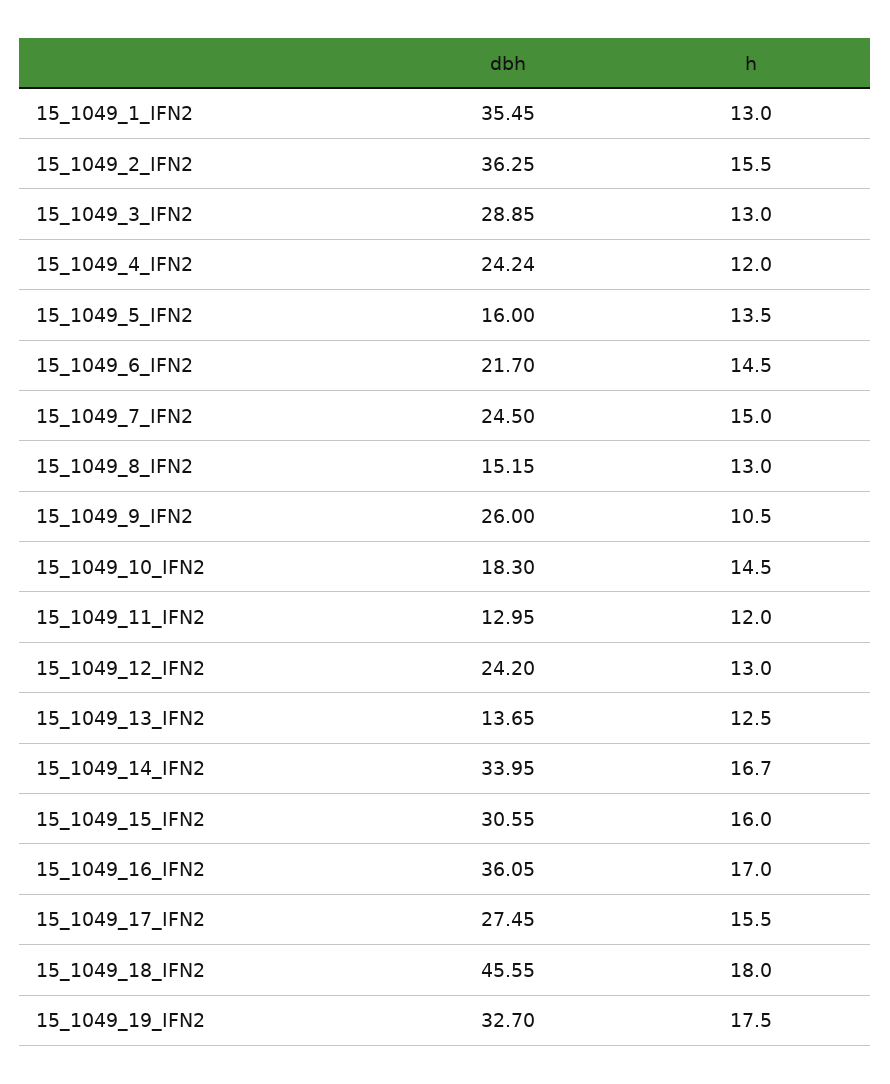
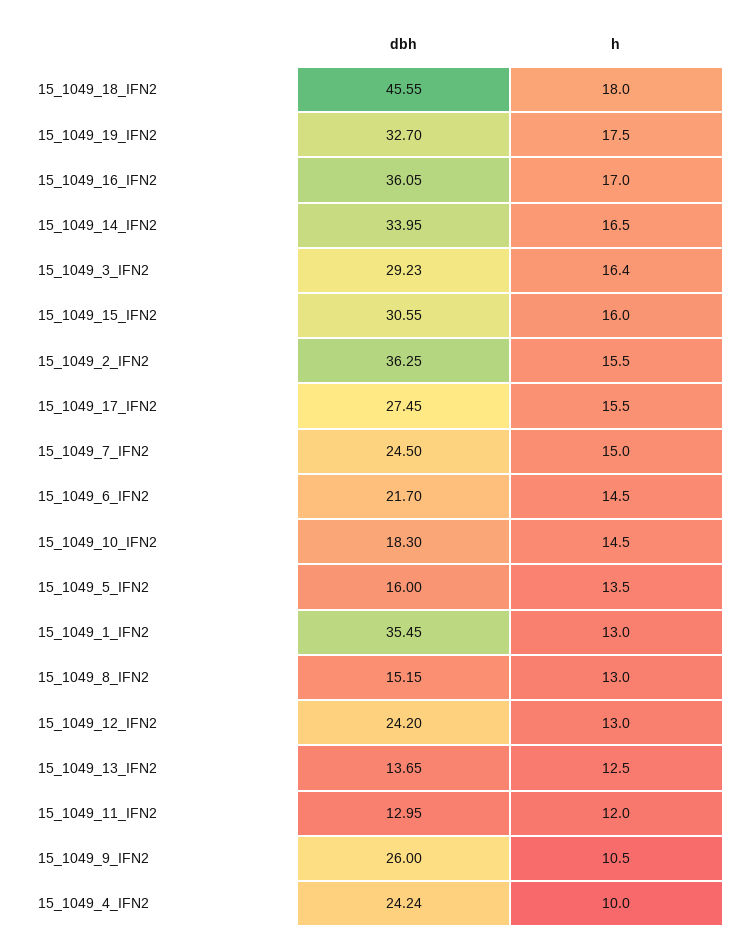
dbh, 15_1049_3_IFN2: 28.85 -> 29.23
h, 15_1049_3_IFN2: 13 -> 16.4
h, 15_1049_4_IFN2: 12 -> 10
h, 15_1049_14_IFN2: 16.7 -> 16.5

